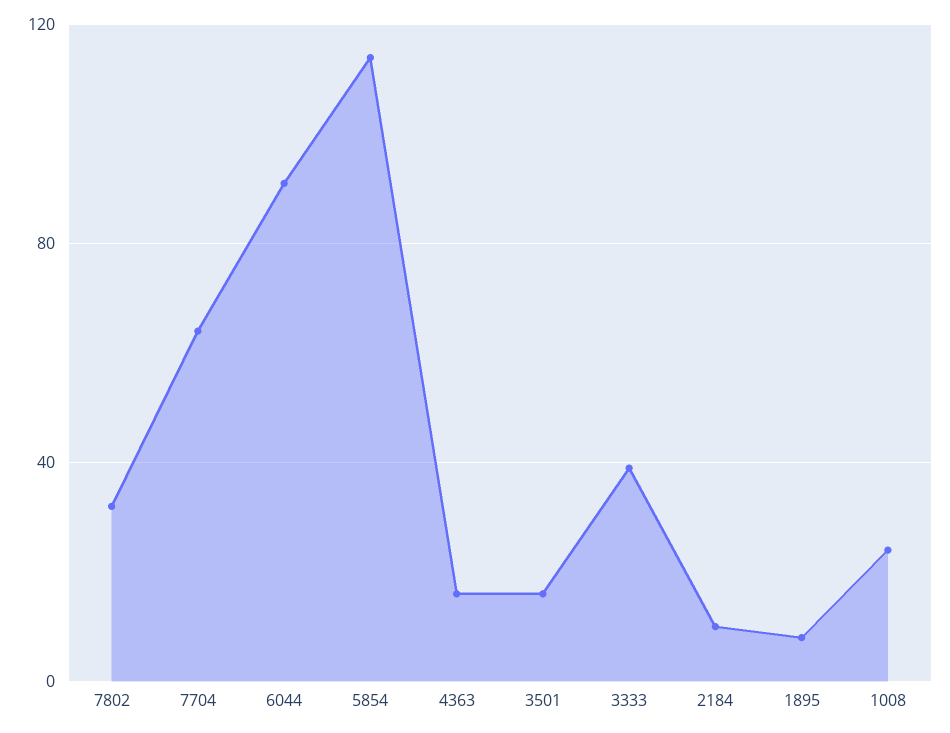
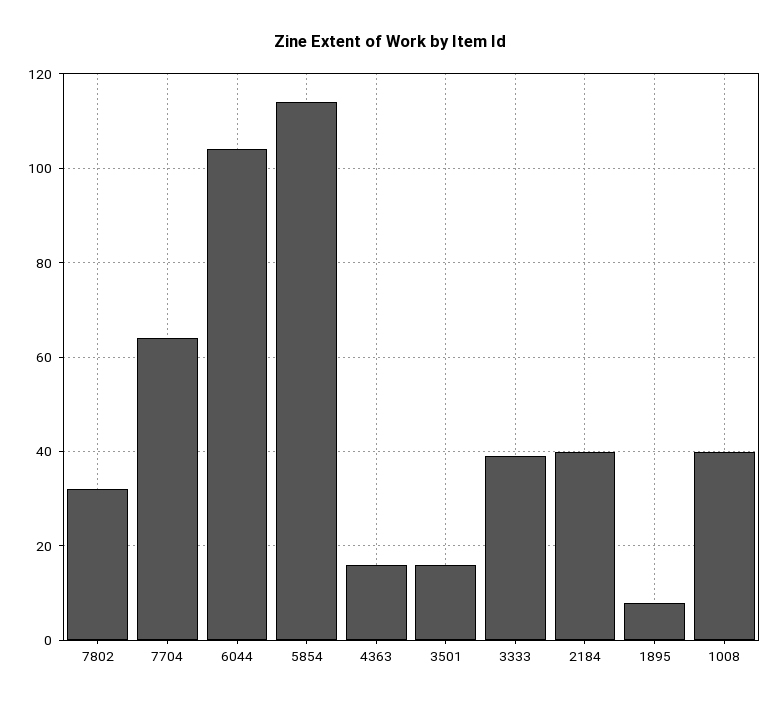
6044: 90 -> 105
2184: 10 -> 40
1008: 25 -> 40

